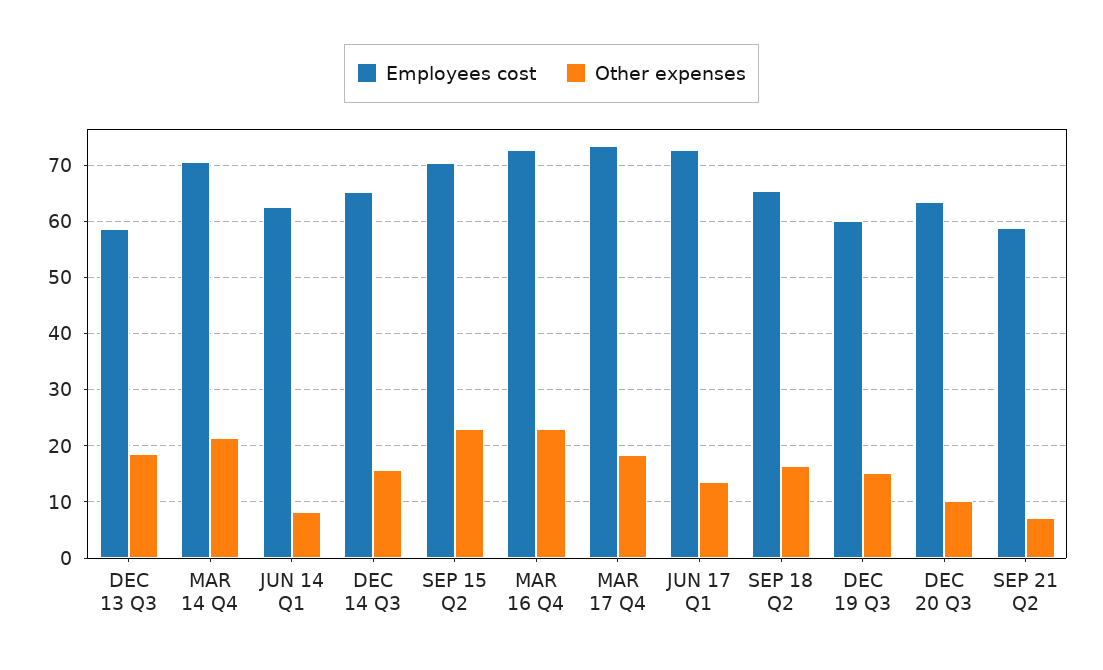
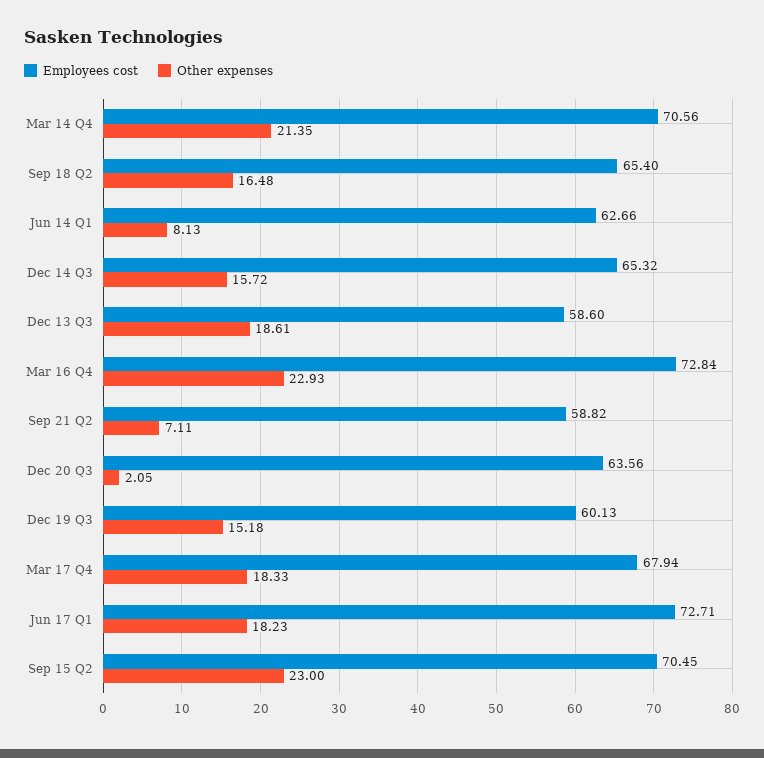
Employees cost, MAR 17 Q4: 74 -> 67.94
Other expenses, JUN 17 Q1: 14 -> 18.23
Other expenses, DEC 20 Q3: 10 -> 2.05

